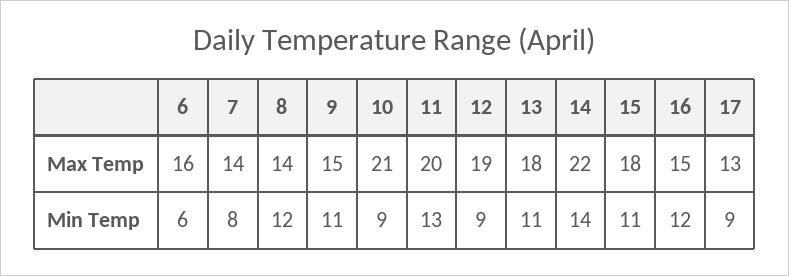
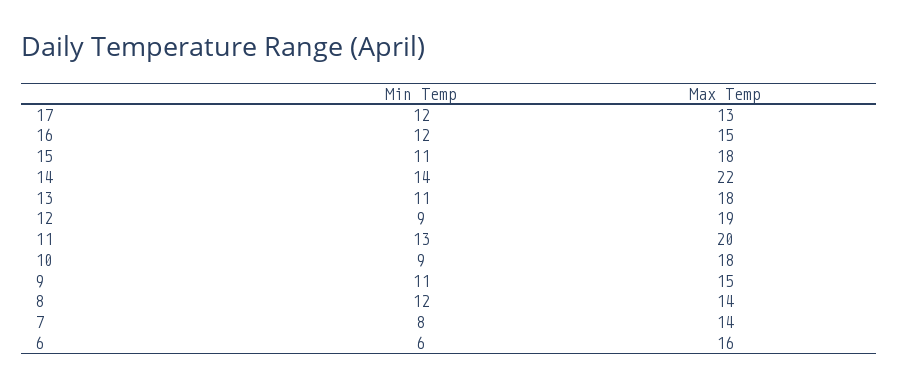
10, Max Temp: 21 -> 18
17, Min Temp: 9 -> 12

